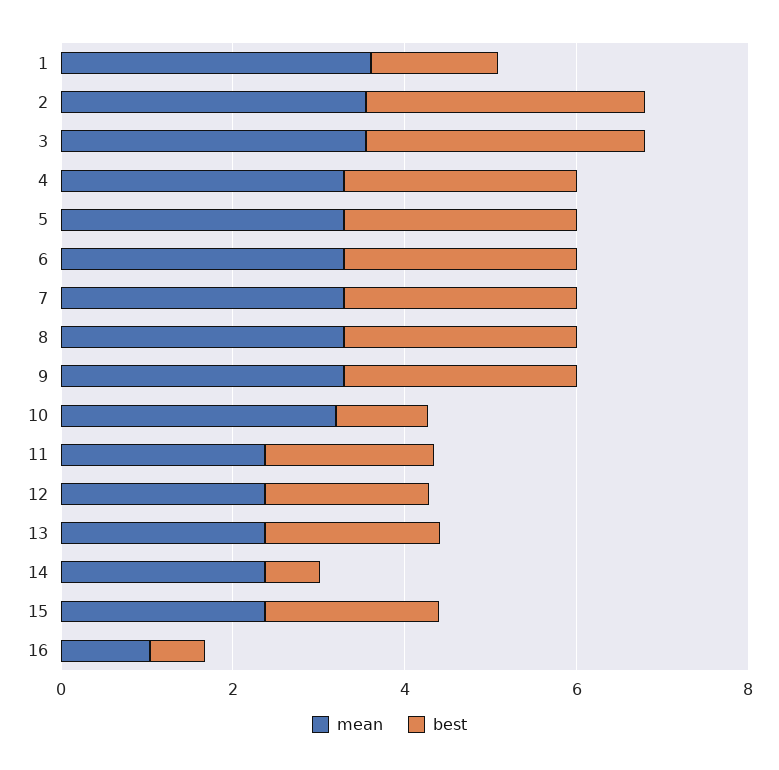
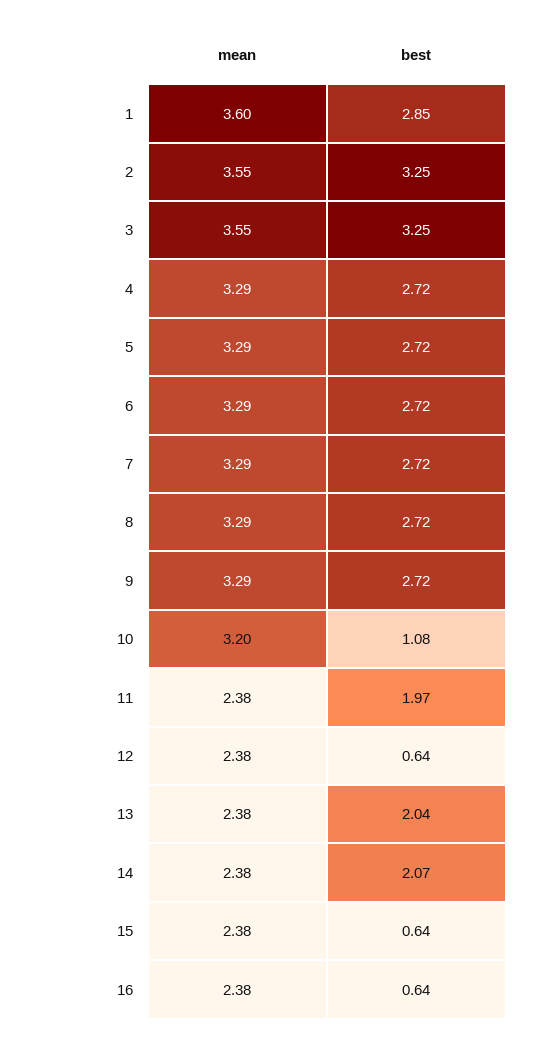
best, 1: 1.5 -> 2.85
best, 12: 2 -> 0.64
best, 14: 0.5 -> 2.07
best, 15: 2 -> 0.64
mean, 16: 1 -> 2.38

